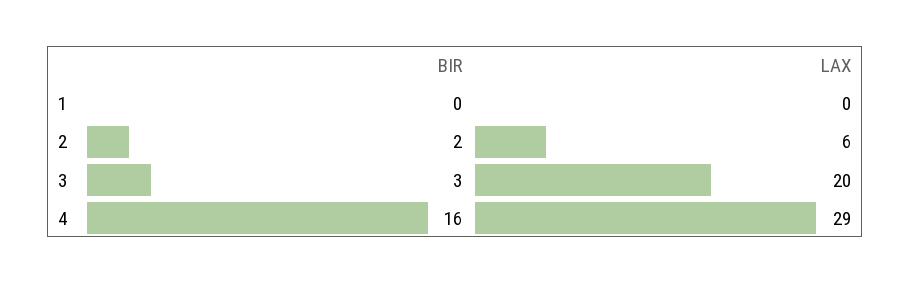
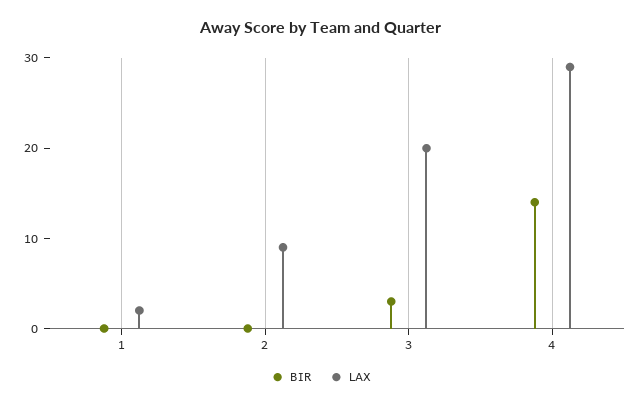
LAX, 1: 0 -> 2
BIR, 2: 2 -> 0
LAX, 2: 6 -> 9
BIR, 4: 16 -> 14

